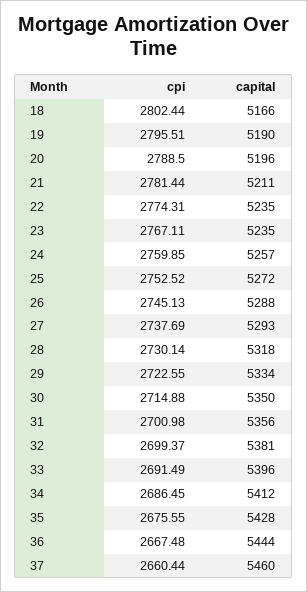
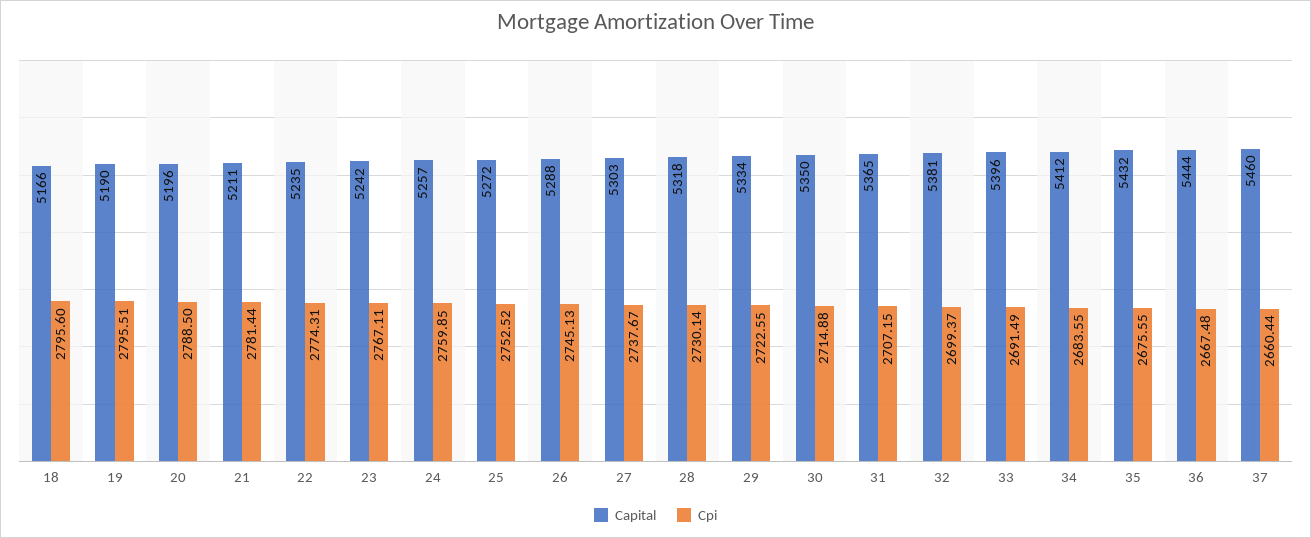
cpi, 18: 2802.44 -> 2795.6
capital, 23: 5235 -> 5242
cpi, 27: 2737.69 -> 2737.67
capital, 27: 5293 -> 5303
cpi, 31: 2700.98 -> 2707.15
capital, 31: 5356 -> 5365
cpi, 34: 2686.45 -> 2683.55
capital, 35: 5428 -> 5432

